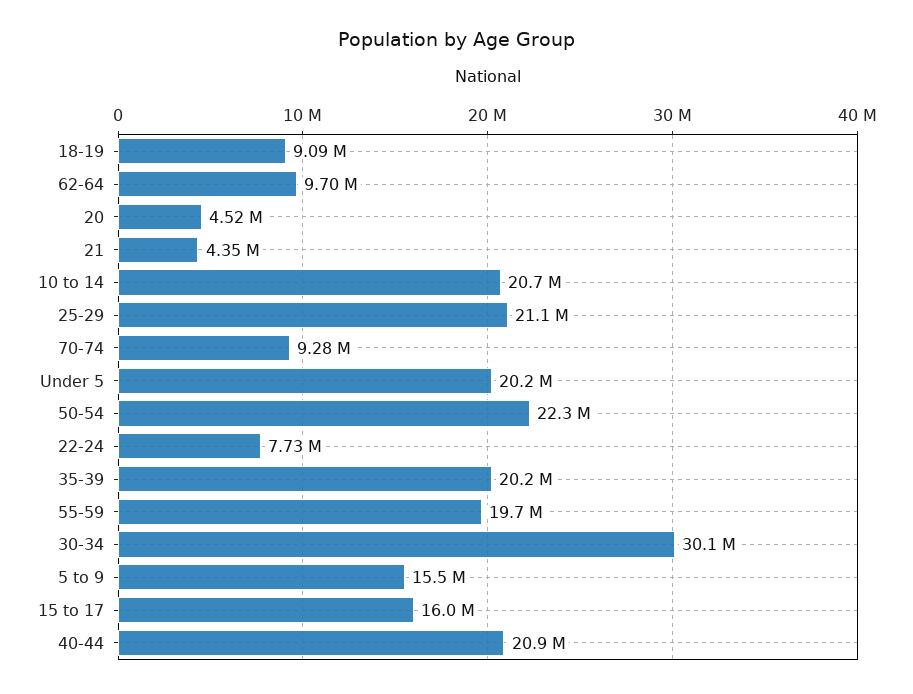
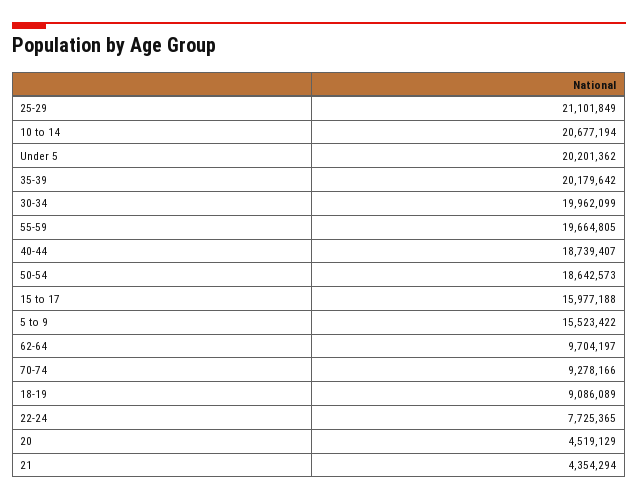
50-54: 22300000 -> 18642573
30-34: 30100000 -> 19962099
40-44: 20900000 -> 18739407

